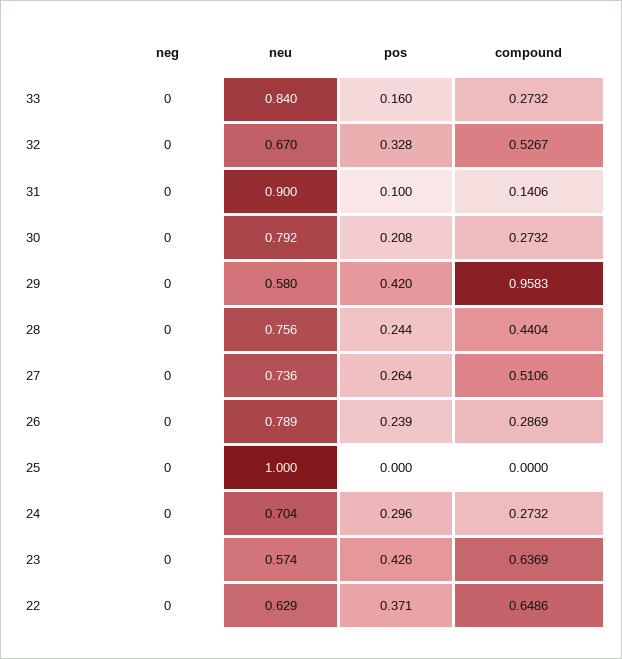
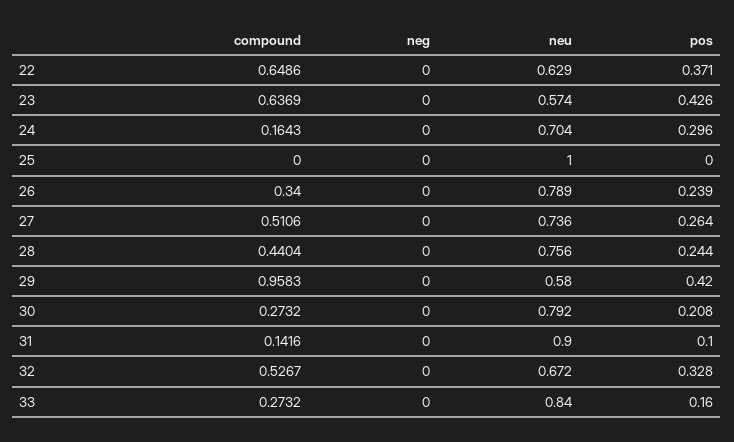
neu, 32: 0.67 -> 0.672
compound, 31: 0.1406 -> 0.1416
compound, 26: 0.2869 -> 0.34
compound, 24: 0.2732 -> 0.1643

